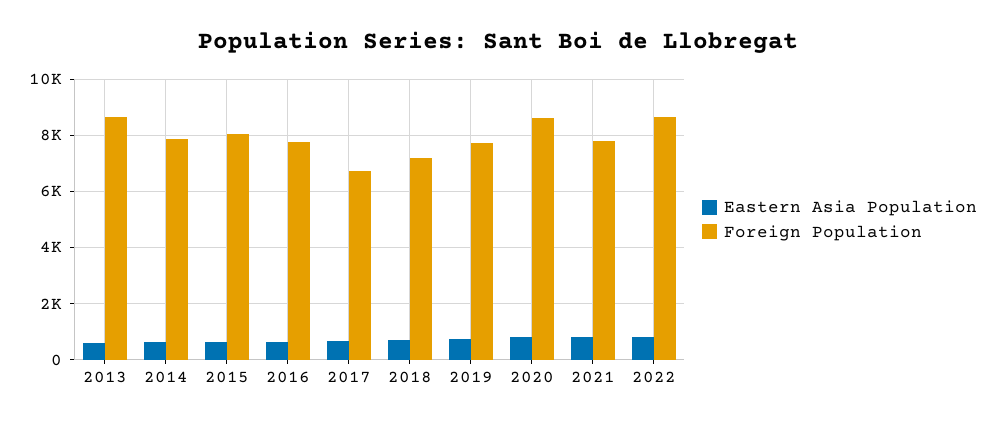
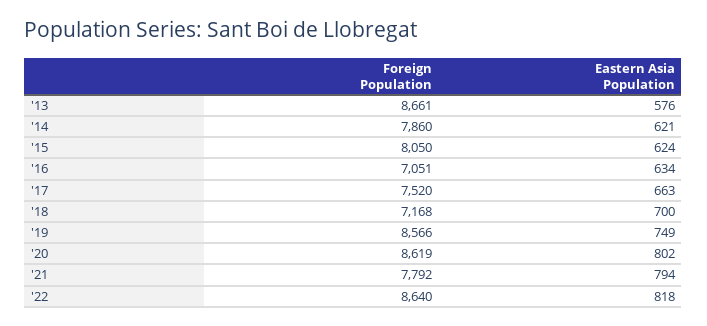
Foreign Population, 2016: 7750 -> 7051
Foreign Population, 2017: 6750 -> 7520
Foreign Population, 2019: 7750 -> 8566

